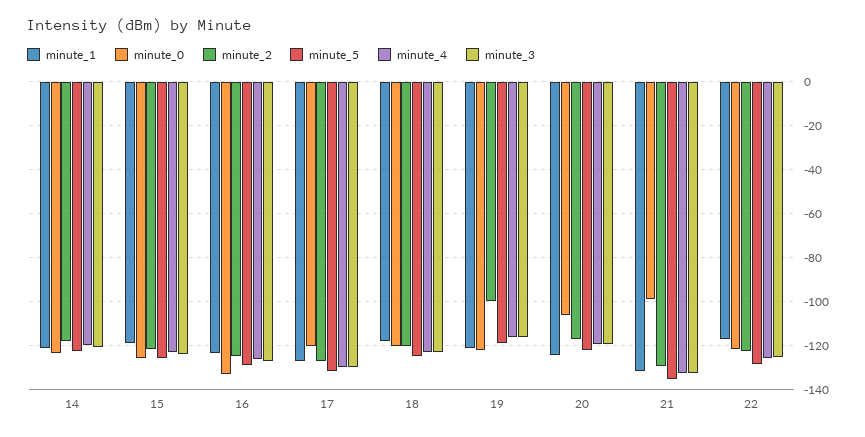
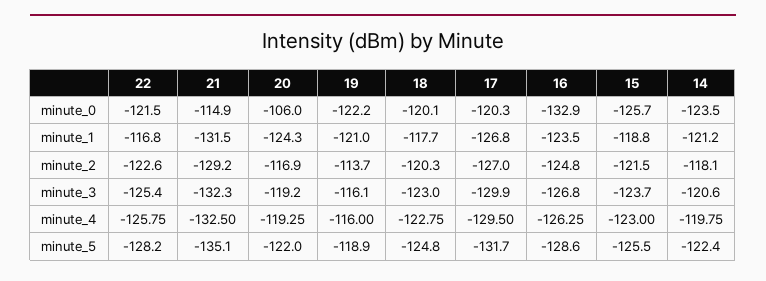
minute_2, 19: -100 -> -113.7
minute_0, 21: -100 -> -114.9

